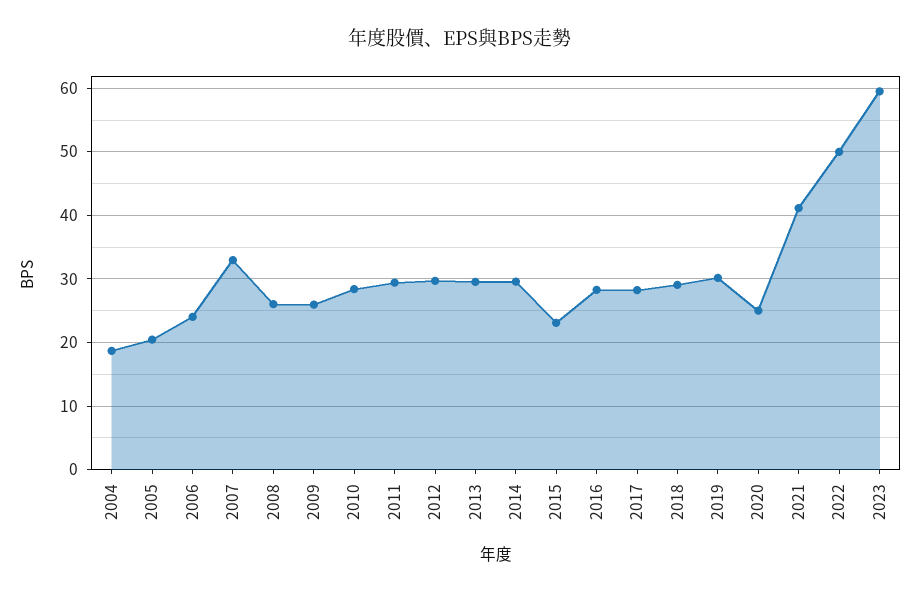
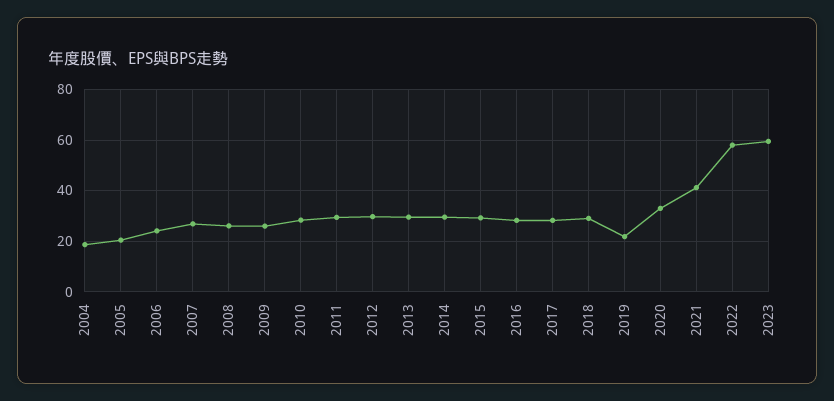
2007: 33 -> 27.5
2015: 23 -> 30
2019: 30 -> 22.5
2020: 25 -> 32.5
2022: 50 -> 57.5

